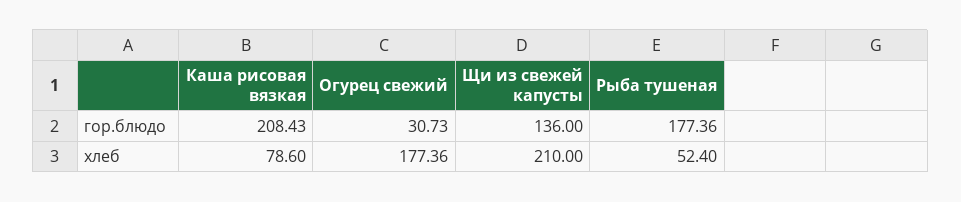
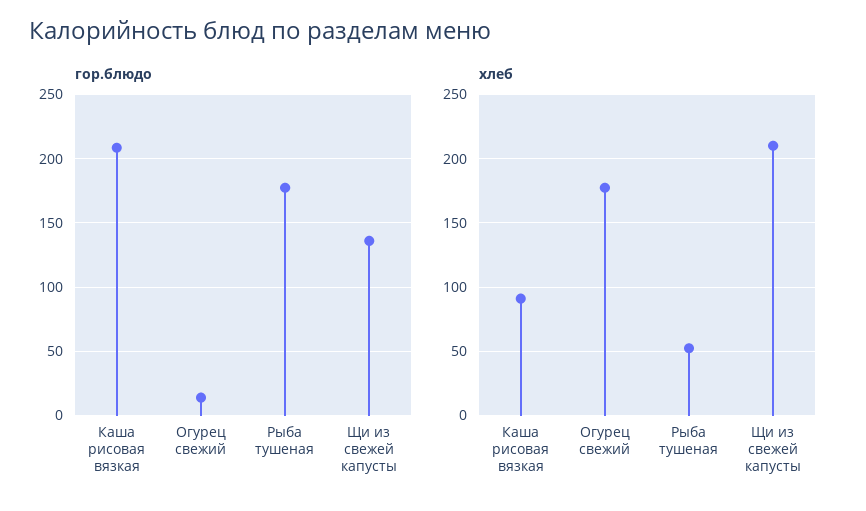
гор.блюдо, Огурец свежий: 30.73 -> 15
хлеб, Каша рисовая вязкая: 78.6 -> 90

